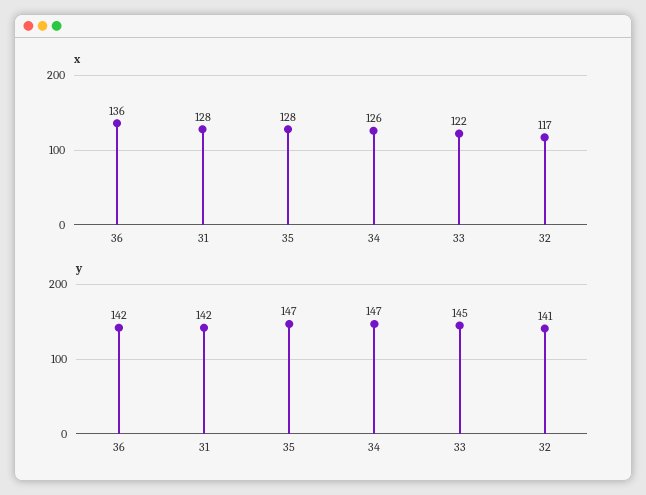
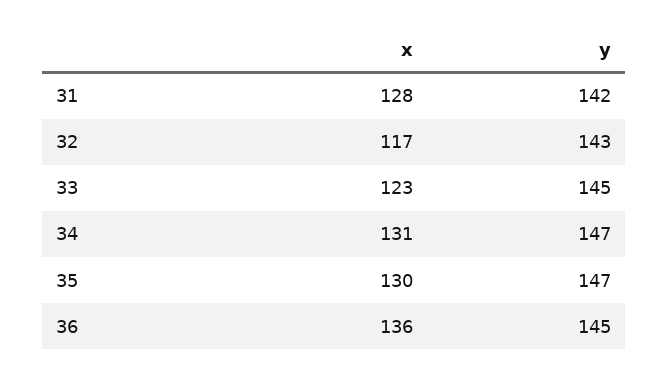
x, 35: 128 -> 130
x, 34: 126 -> 131
x, 33: 122 -> 123
y, 36: 142 -> 145
y, 32: 141 -> 143

